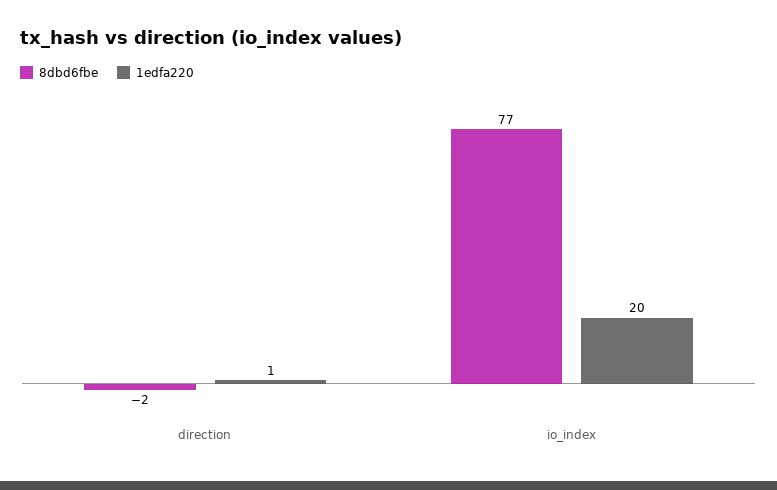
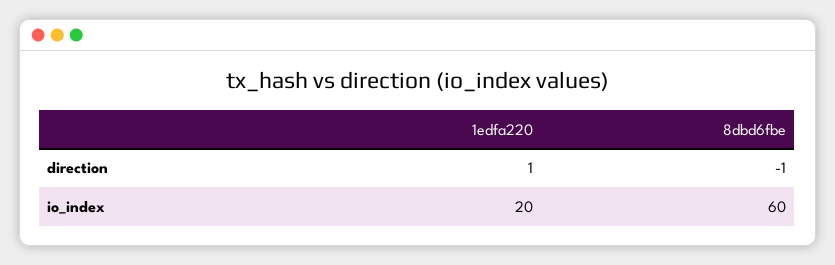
8dbd6fbe, direction: -2 -> -1
8dbd6fbe, io_index: 77 -> 60

